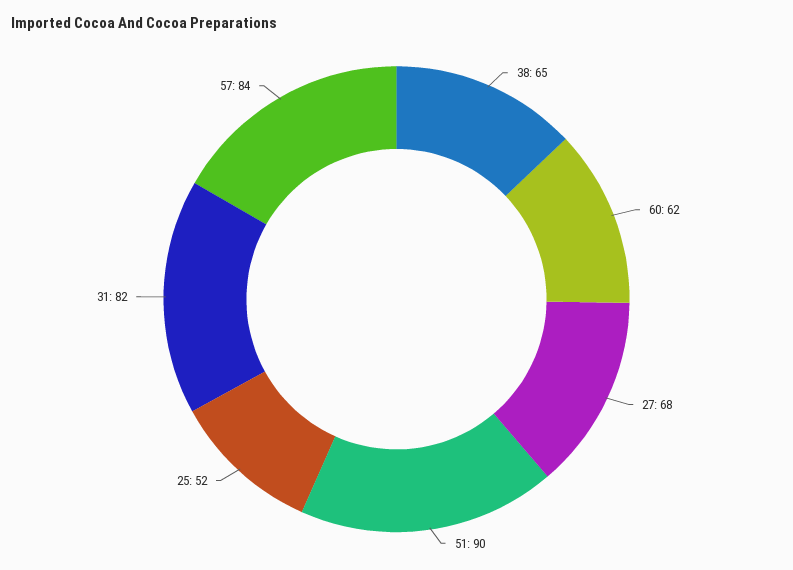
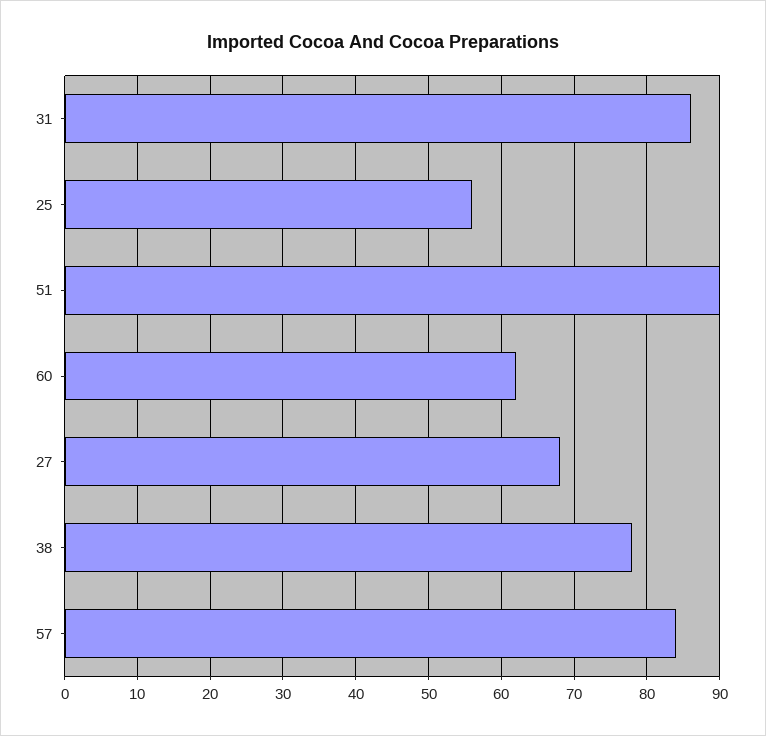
38: 65 -> 78
25: 52 -> 56
31: 82 -> 86

